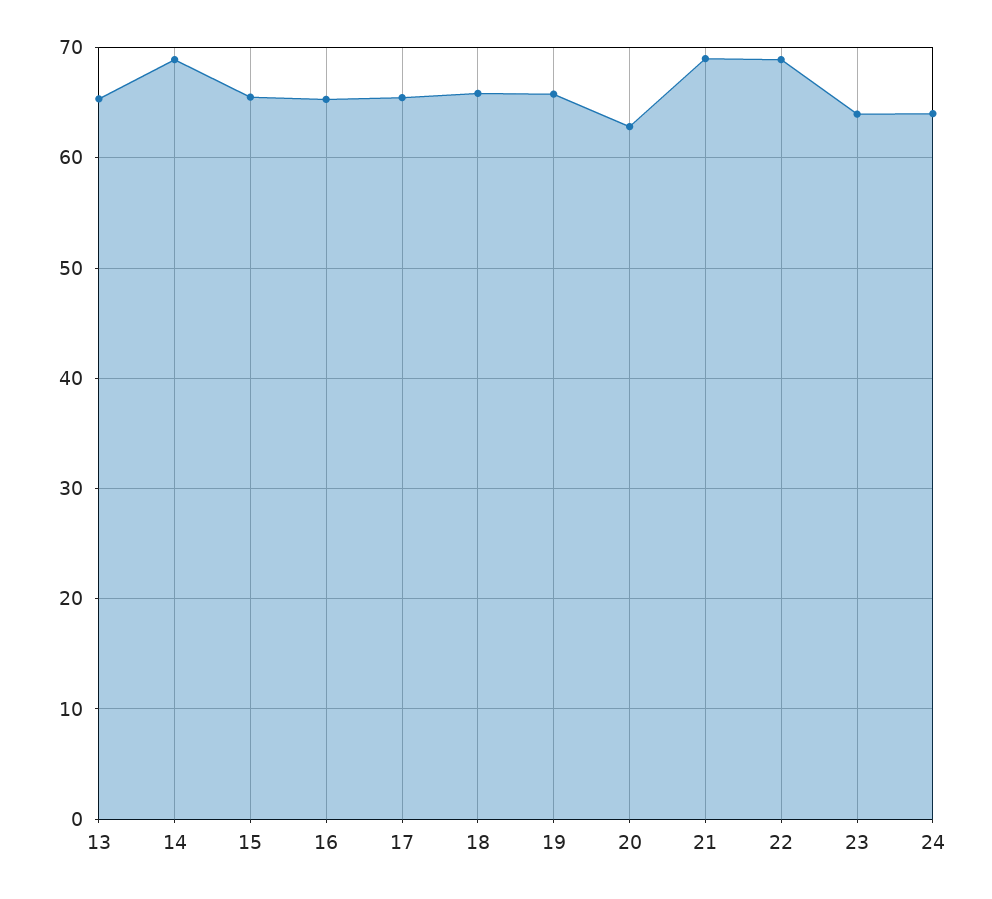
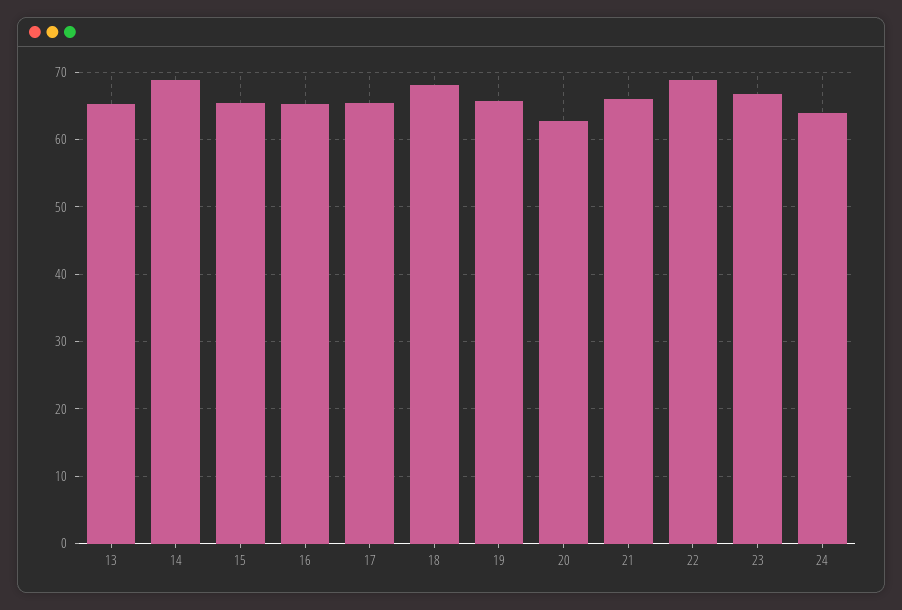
18: 66 -> 68
21: 69 -> 66
23: 64 -> 67

